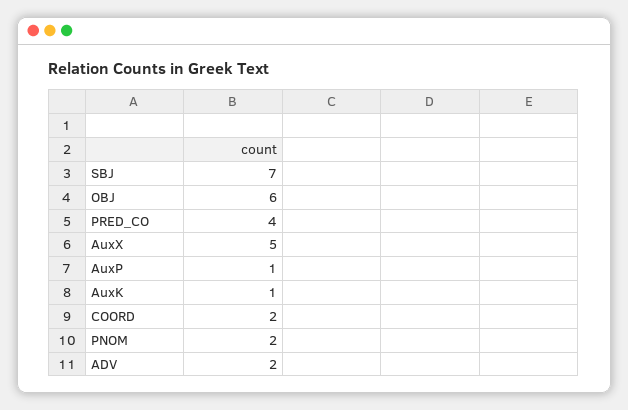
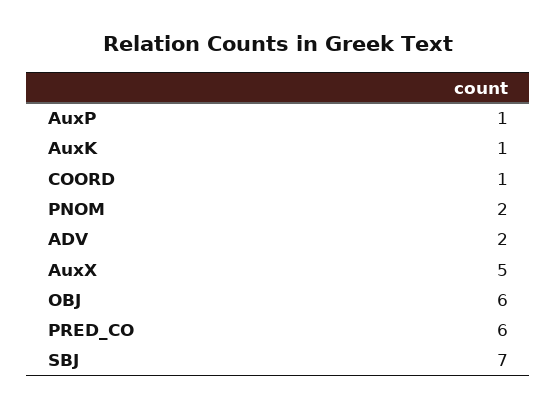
PRED_CO: 4 -> 6
COORD: 2 -> 1

